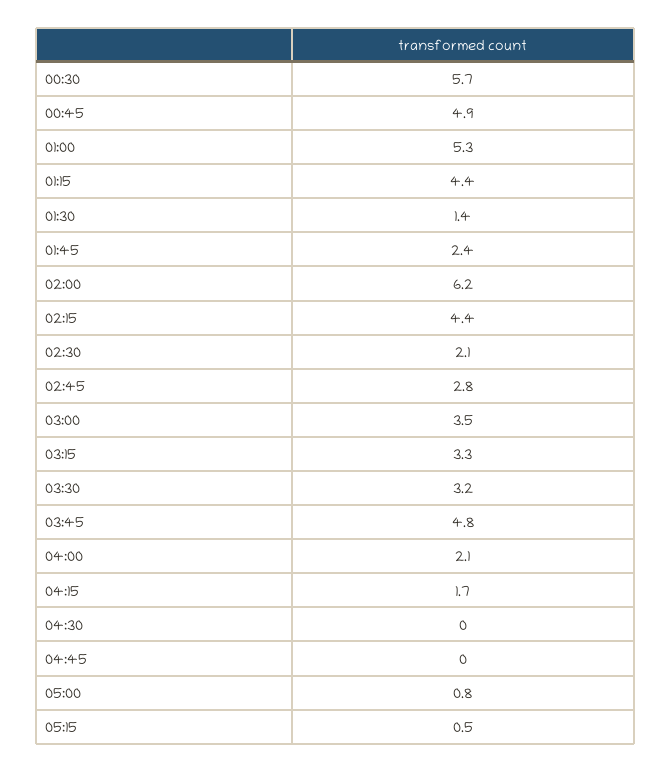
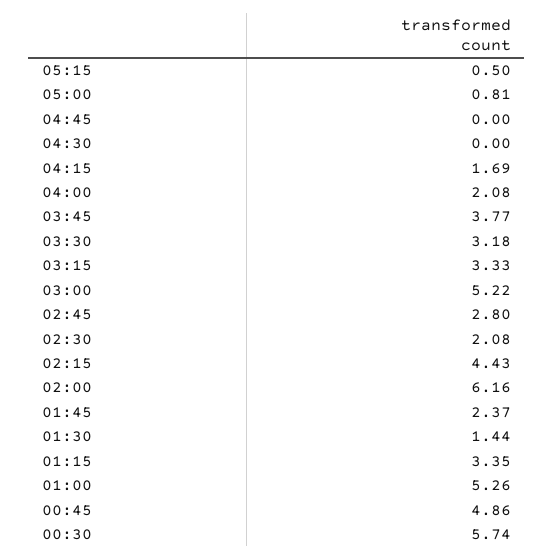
01:15: 4.4 -> 3.35
03:00: 3.5 -> 5.22
03:45: 4.8 -> 3.77

